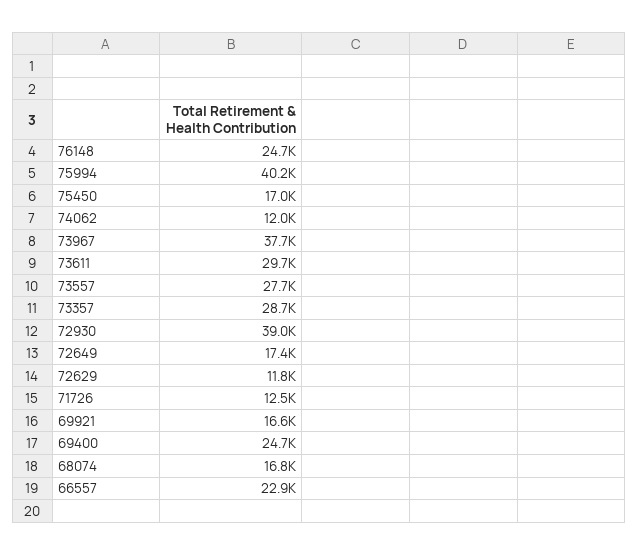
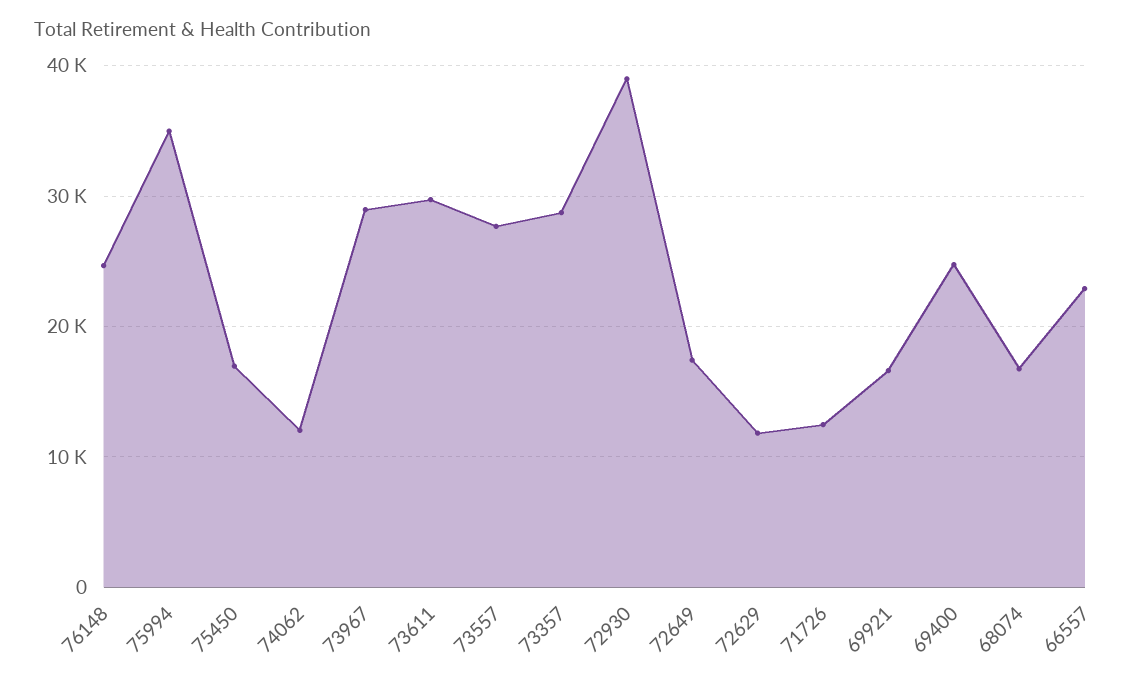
75994: 40200 -> 35000
73967: 37700 -> 29000

